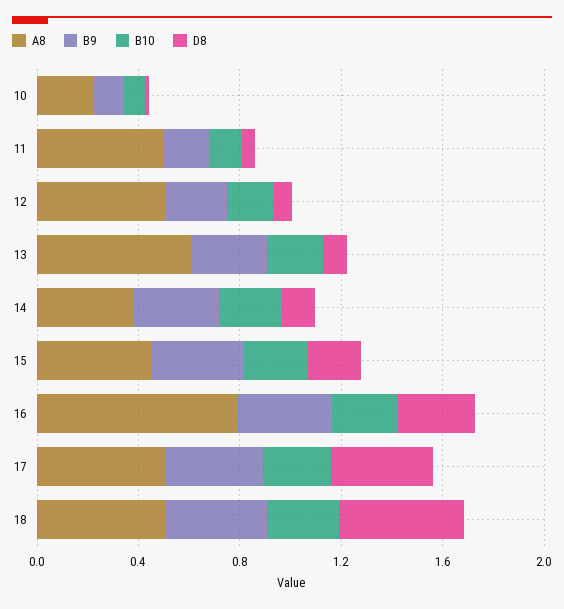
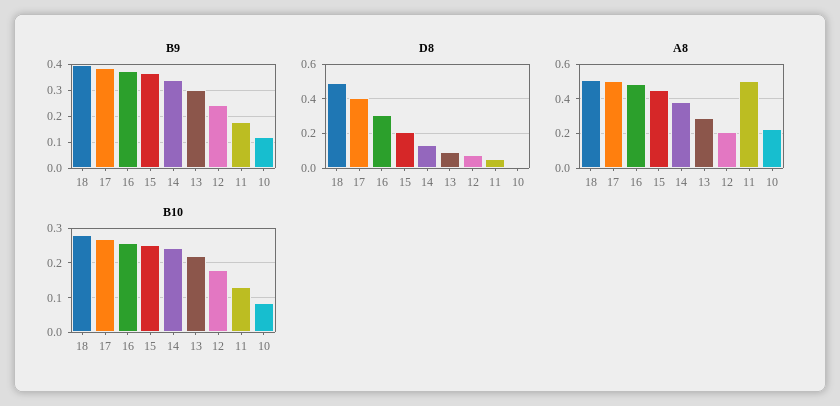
A8, 12: 0.5 -> 0.2
A8, 13: 0.6 -> 0.3
A8, 16: 0.8 -> 0.5

